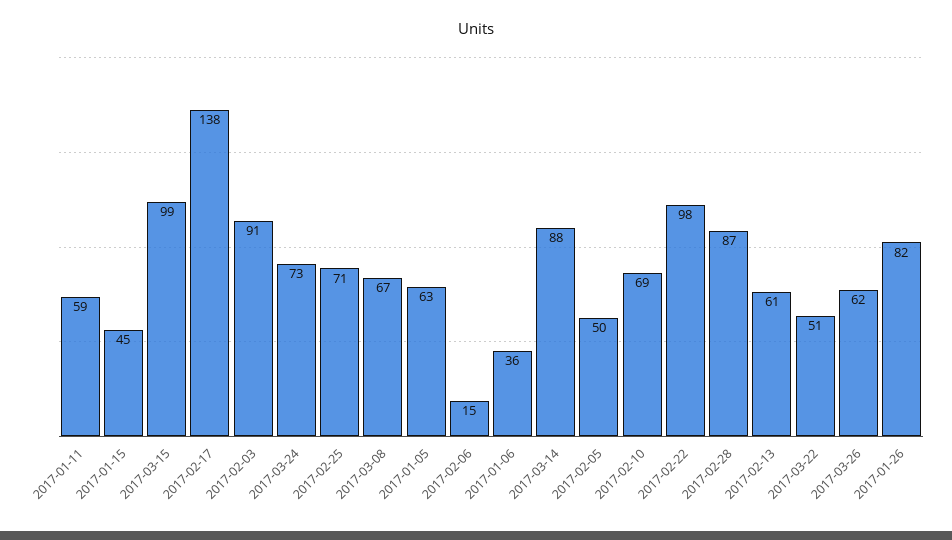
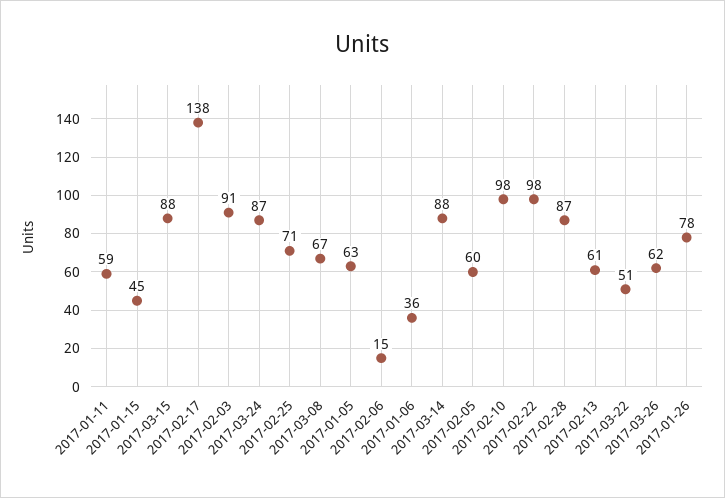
2017-03-15: 99 -> 88
2017-03-24: 73 -> 87
2017-02-05: 50 -> 60
2017-02-10: 69 -> 98
2017-01-26: 82 -> 78

